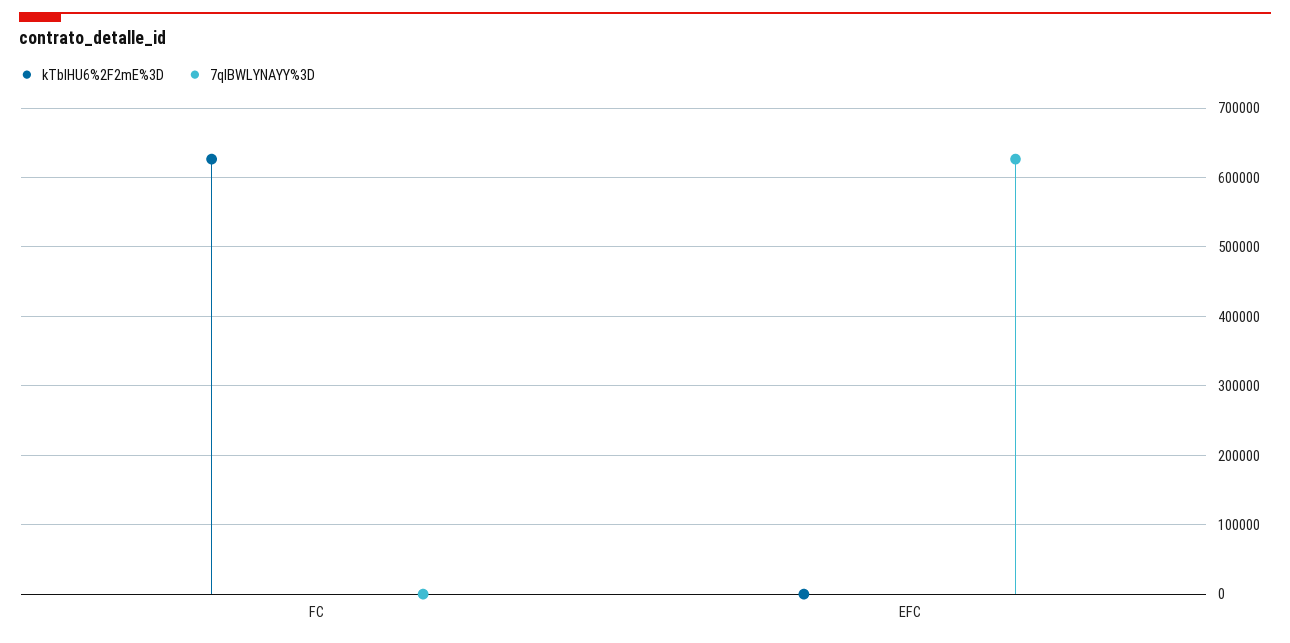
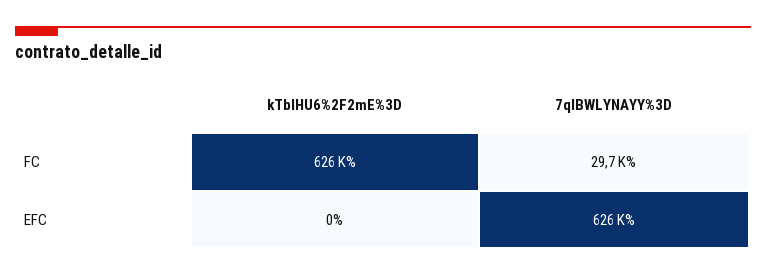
7qlBWLYNAYY%3D, FC: 0 -> 29700

